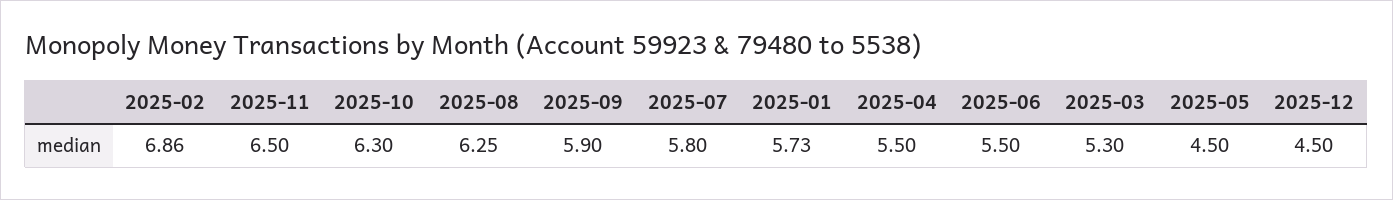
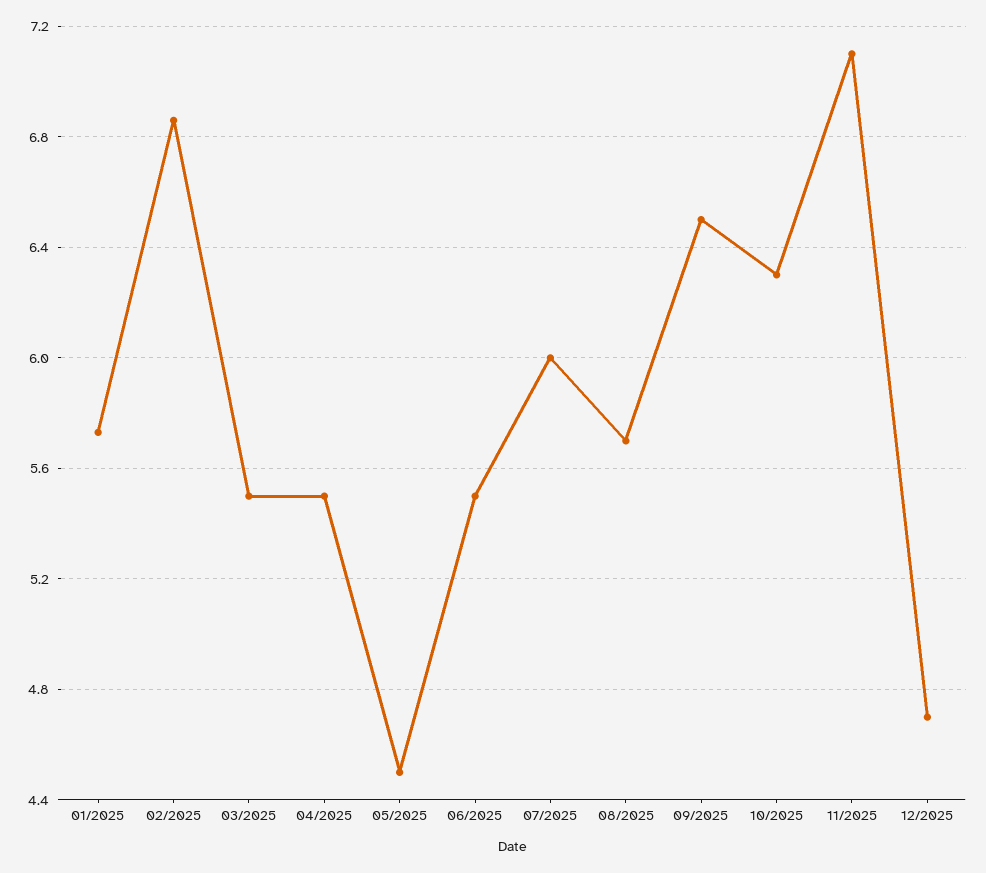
2025-11: 6.5 -> 7.1
2025-08: 6.25 -> 5.7
2025-09: 5.9 -> 6.5
2025-07: 5.8 -> 6
2025-03: 5.3 -> 5.5
2025-12: 4.5 -> 4.7

